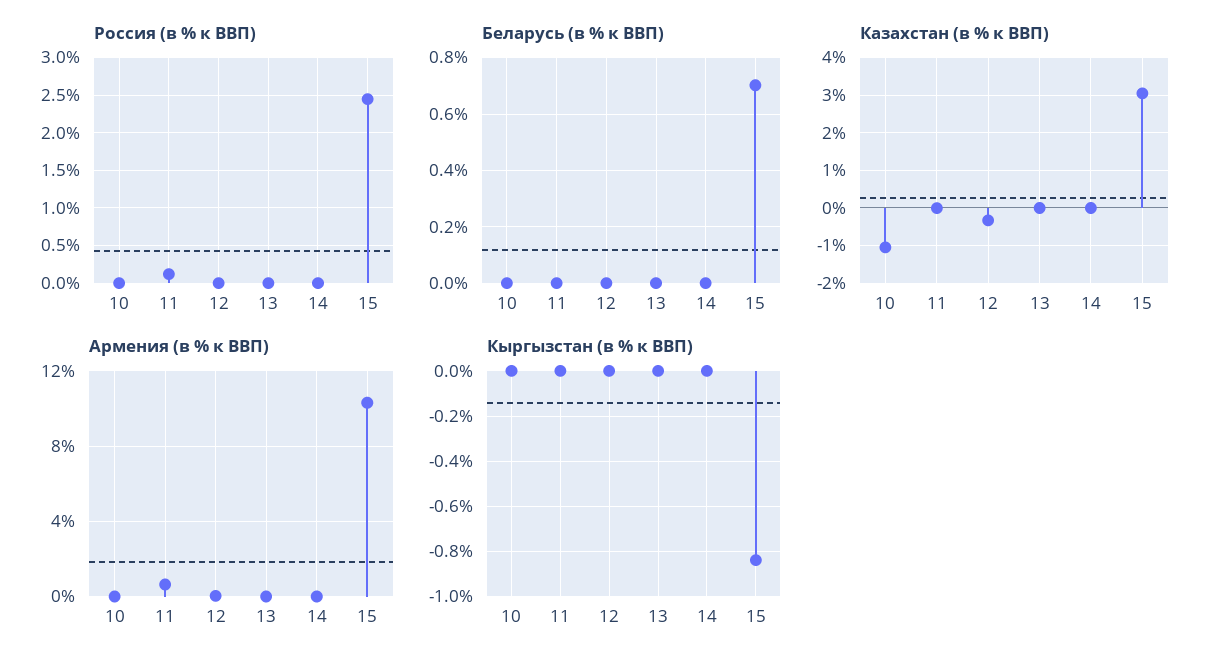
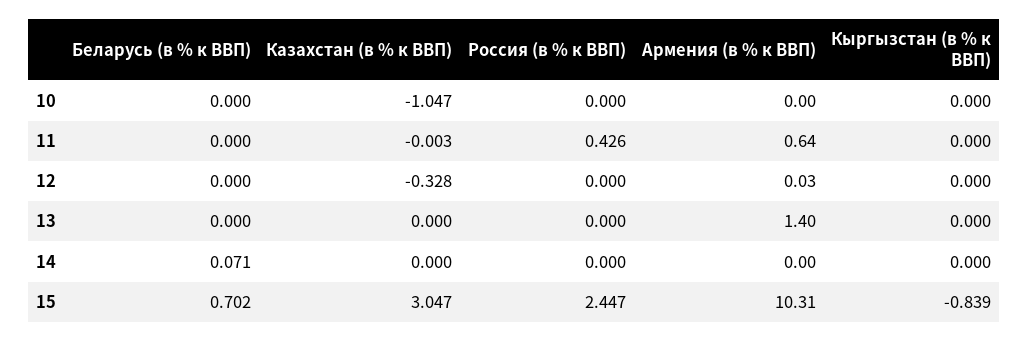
Россия (в % к ВВП), 11: 0.1 -> 0.426
Беларусь (в % к ВВП), 14: 0 -> 0.071
Армения (в % к ВВП), 13: 0 -> 1.4

